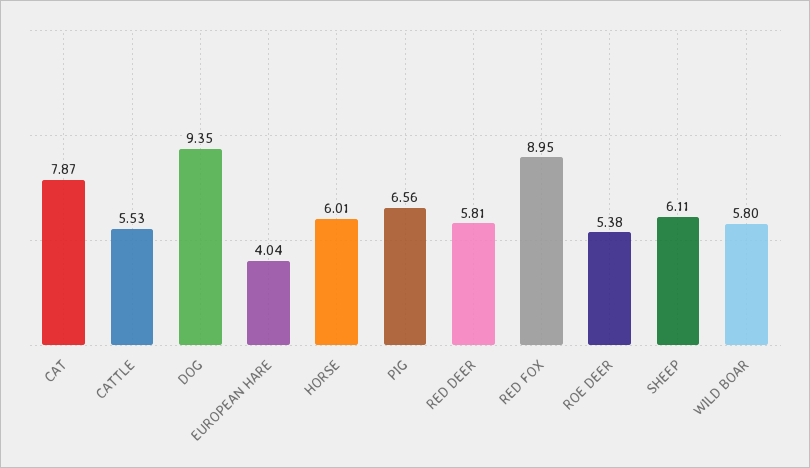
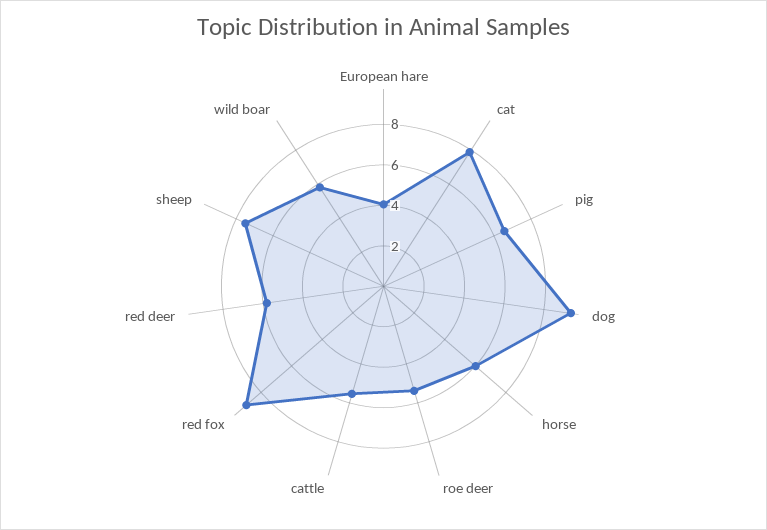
SHEEP: 6.11 -> 7.5

